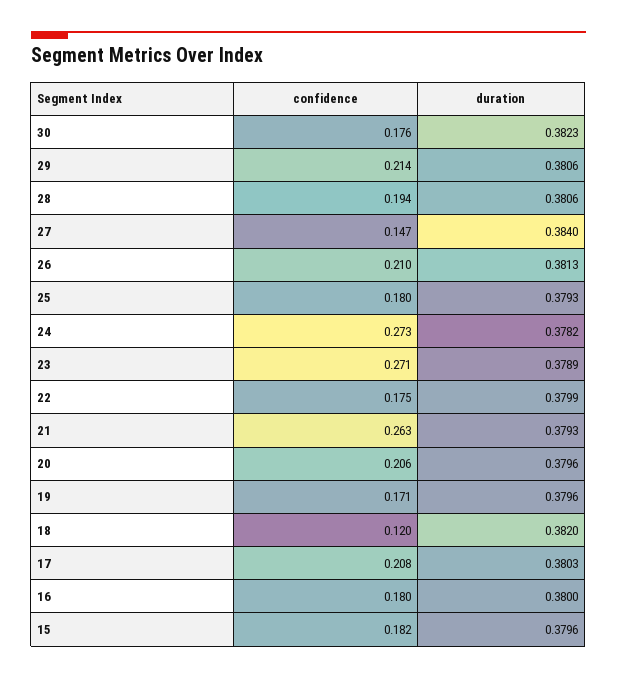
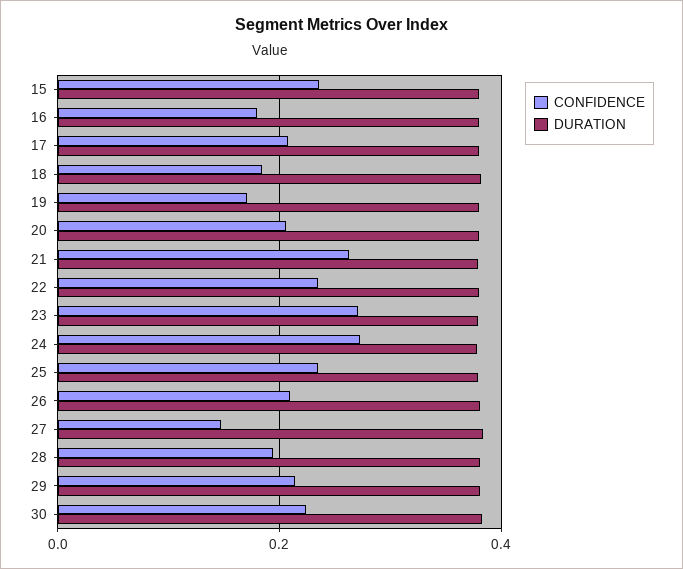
confidence, 30: 0.176 -> 0.22
confidence, 25: 0.18 -> 0.24
confidence, 22: 0.175 -> 0.24
confidence, 18: 0.12 -> 0.18
confidence, 15: 0.182 -> 0.24

